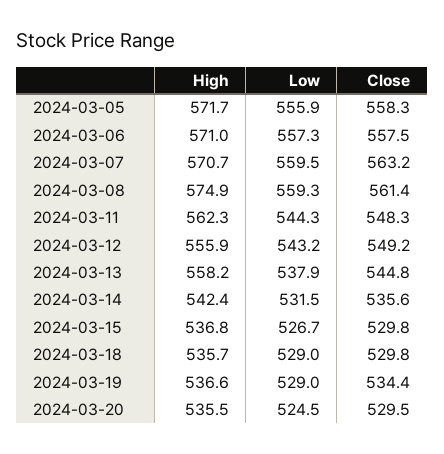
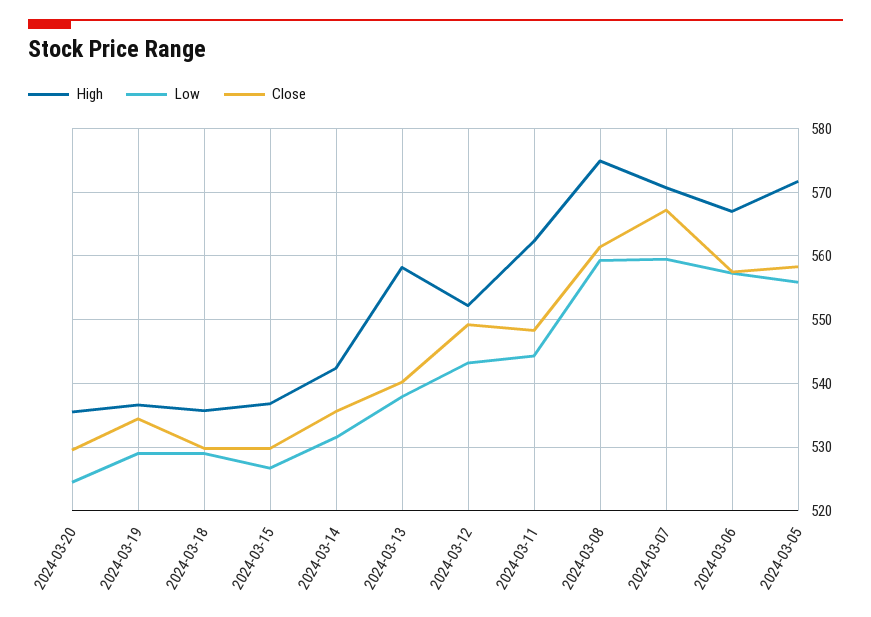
High, 2024-03-06: 571 -> 567
Close, 2024-03-07: 563.2 -> 567
High, 2024-03-12: 555.9 -> 552
Close, 2024-03-13: 544.8 -> 540

